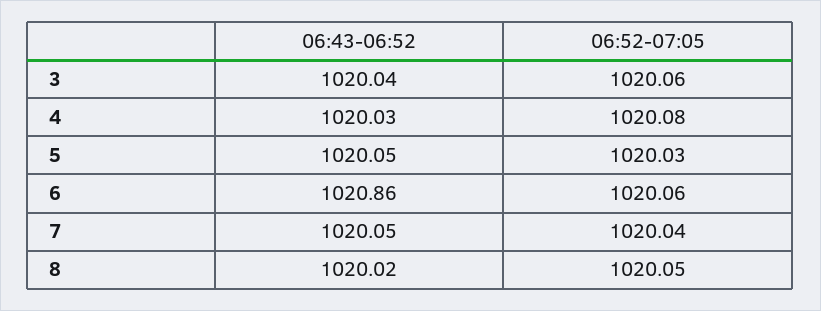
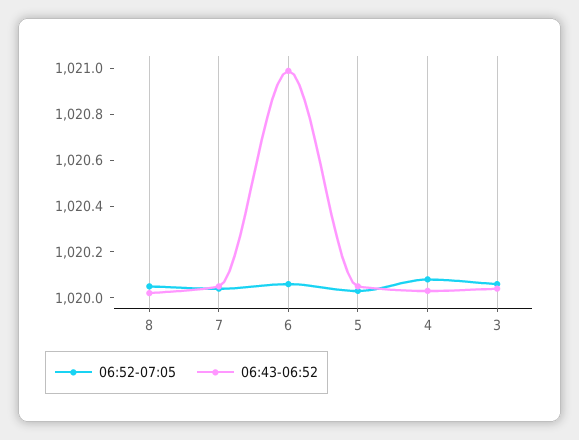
06:43-06:52, 6: 1020.86 -> 1021

